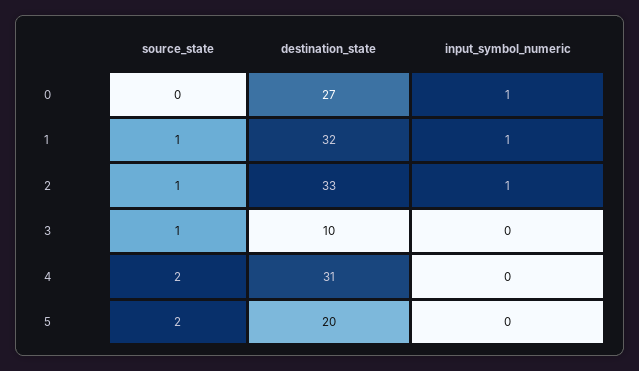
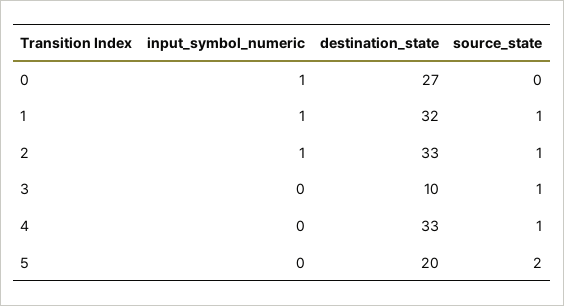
source_state, 4: 2 -> 1
destination_state, 4: 31 -> 33

